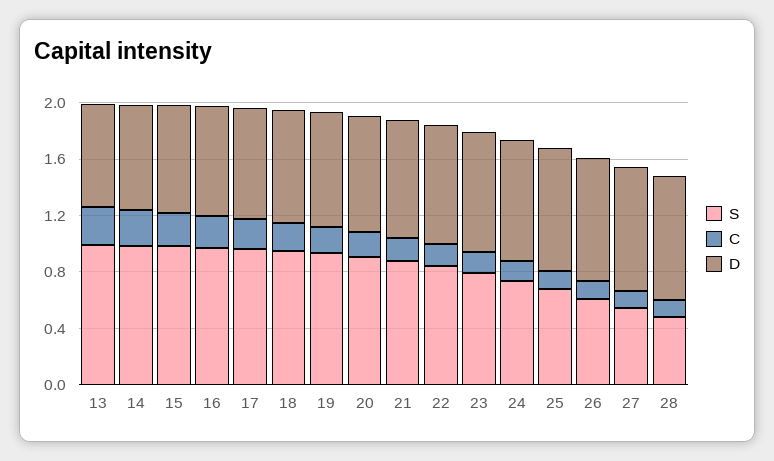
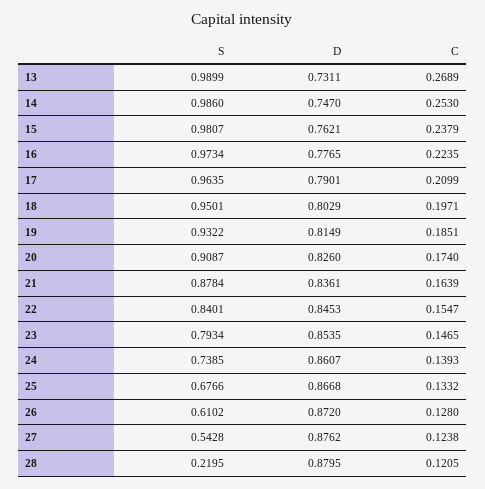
S, 28: 0.5 -> 0.2195

